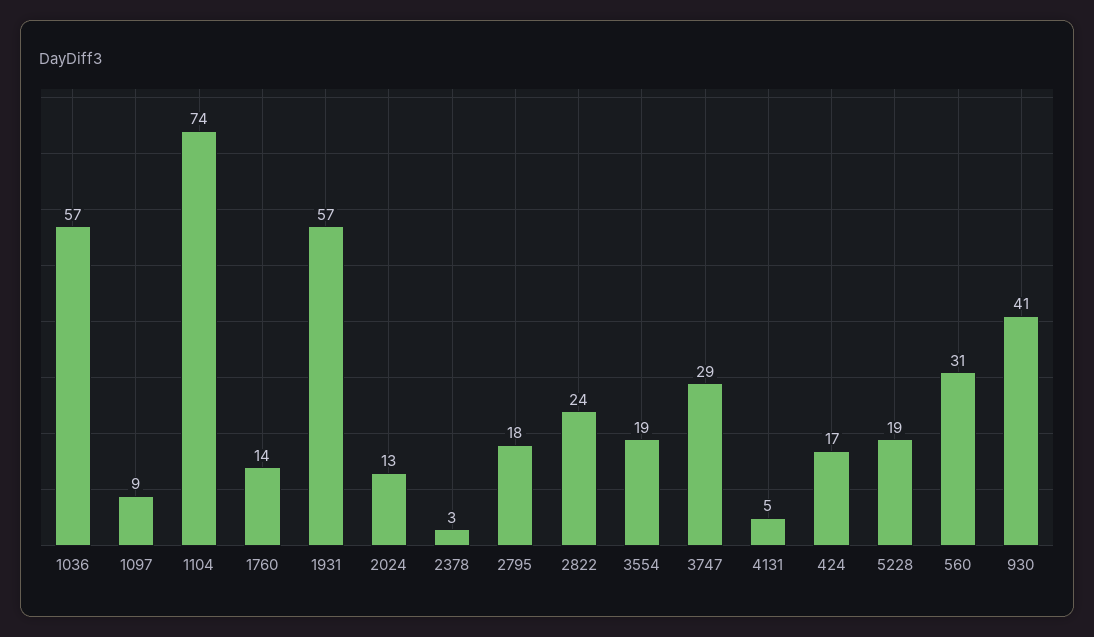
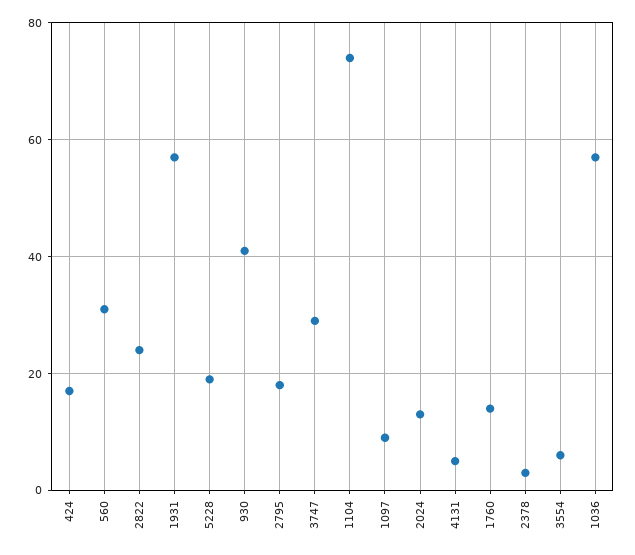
3554: 19 -> 5

